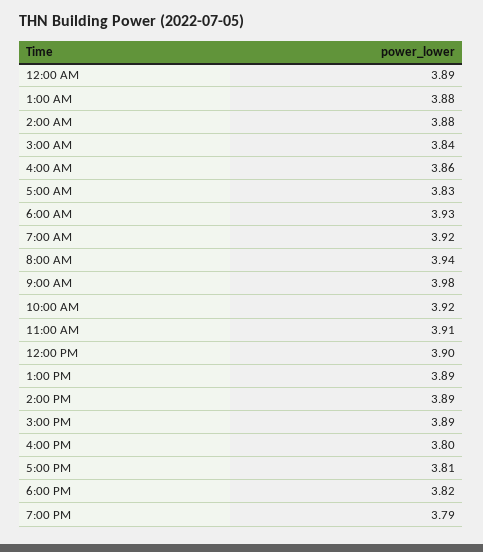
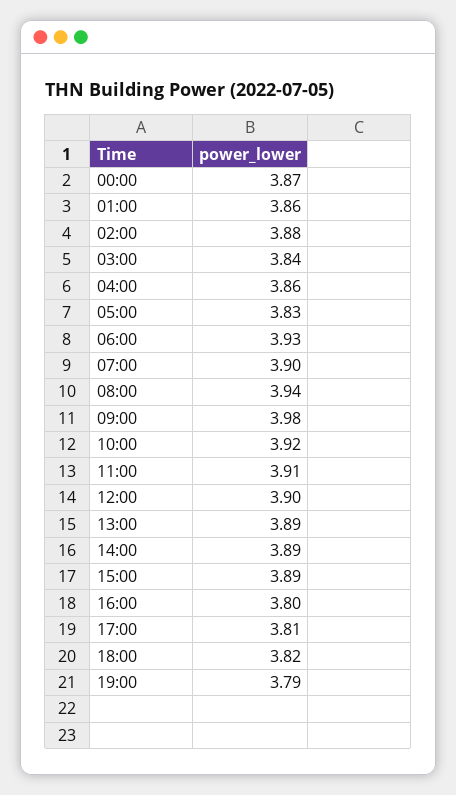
12:00 AM: 3.89 -> 3.87
1:00 AM: 3.88 -> 3.86
7:00 AM: 3.92 -> 3.9

